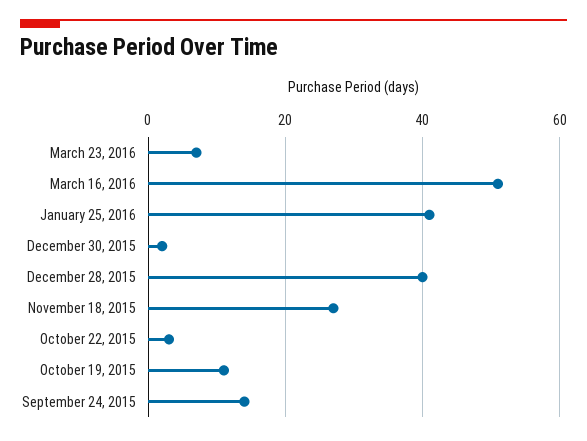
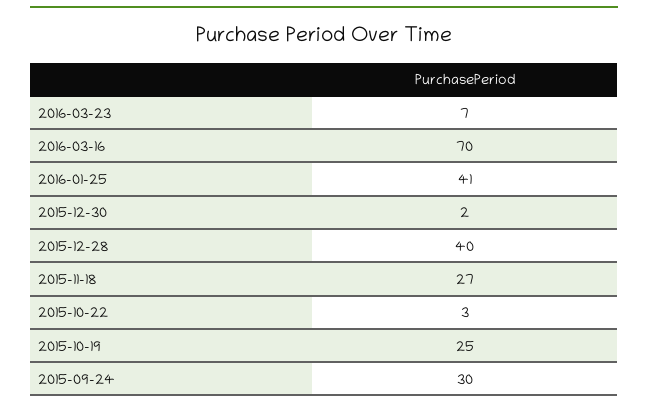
March 16, 2016: 50 -> 70
October 19, 2015: 10 -> 25
September 24, 2015: 15 -> 30

